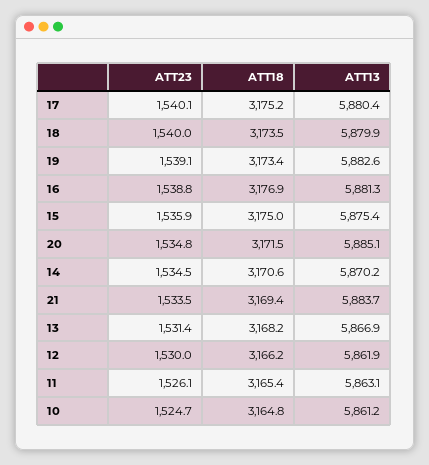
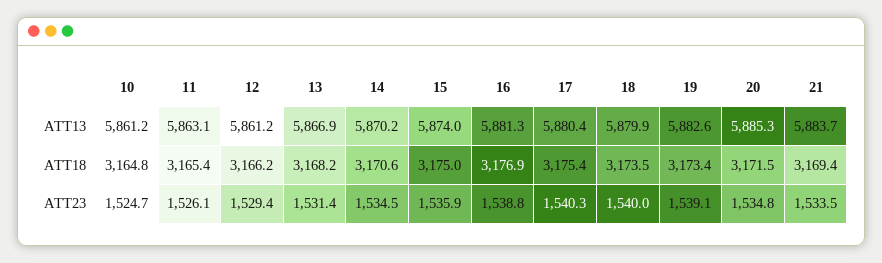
ATT23, 17: 1540.1 -> 1540.3
ATT18, 17: 3175.2 -> 3175.4
ATT13, 15: 5875.4 -> 5874
ATT13, 20: 5885.1 -> 5885.3
ATT23, 12: 1530 -> 1529.4
ATT13, 12: 5861.9 -> 5861.2

